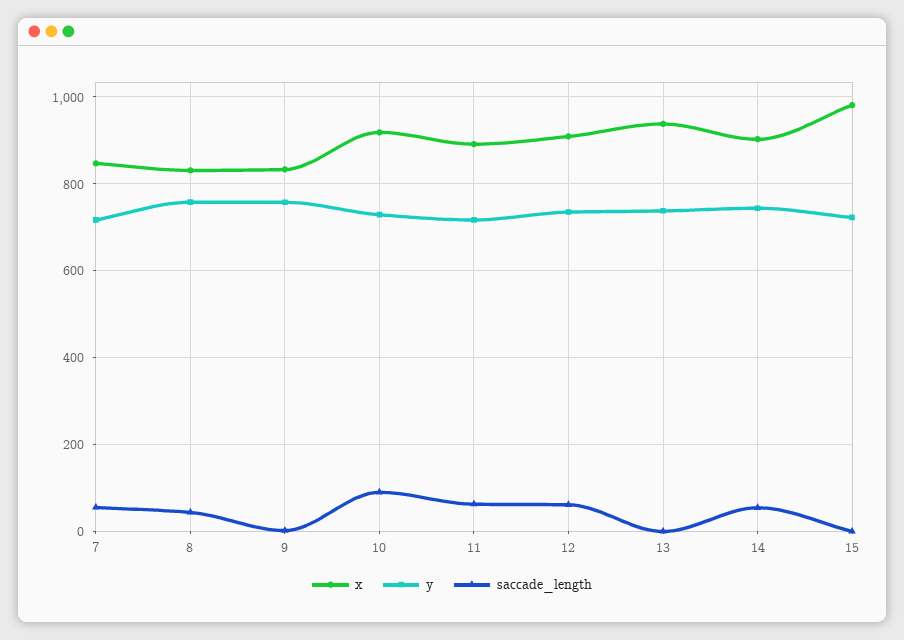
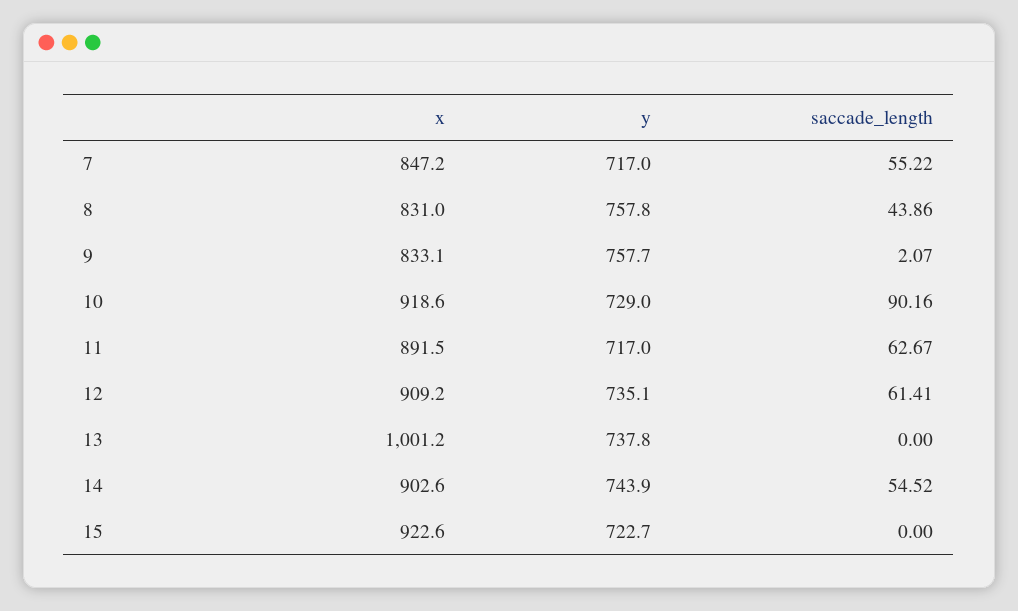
x, 13: 940 -> 1001.2
x, 15: 980 -> 922.6

